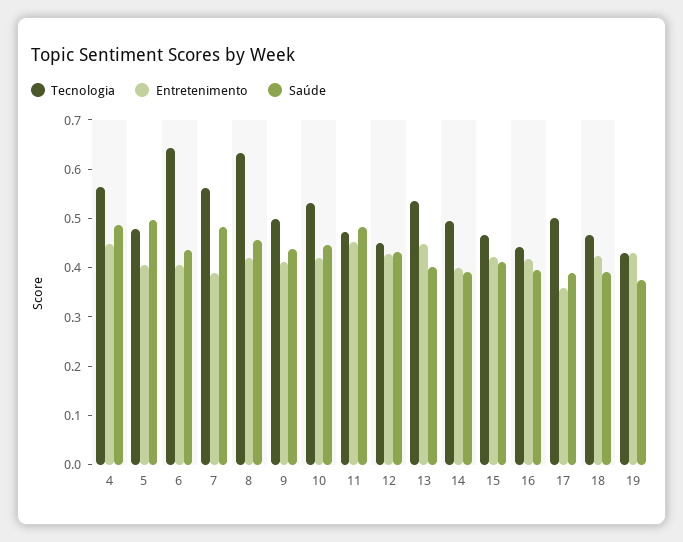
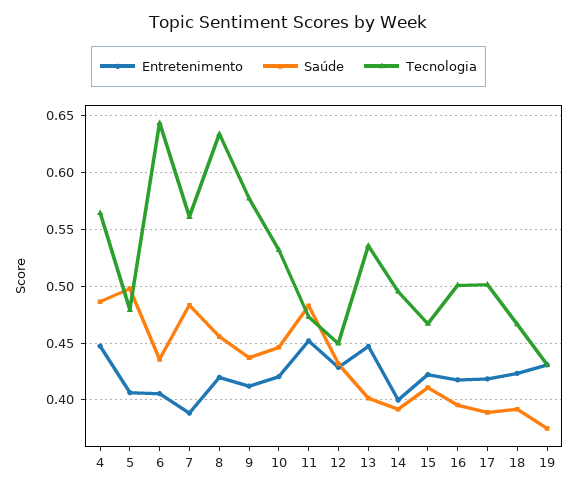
Tecnologia, 9: 0.5 -> 0.58
Tecnologia, 16: 0.44 -> 0.5
Entretenimento, 17: 0.36 -> 0.42

